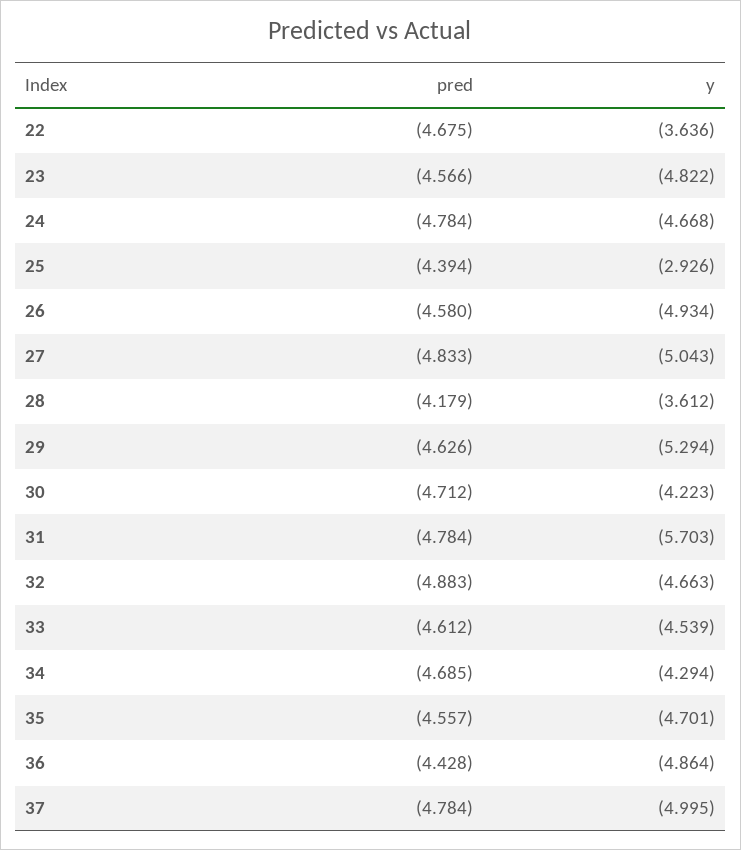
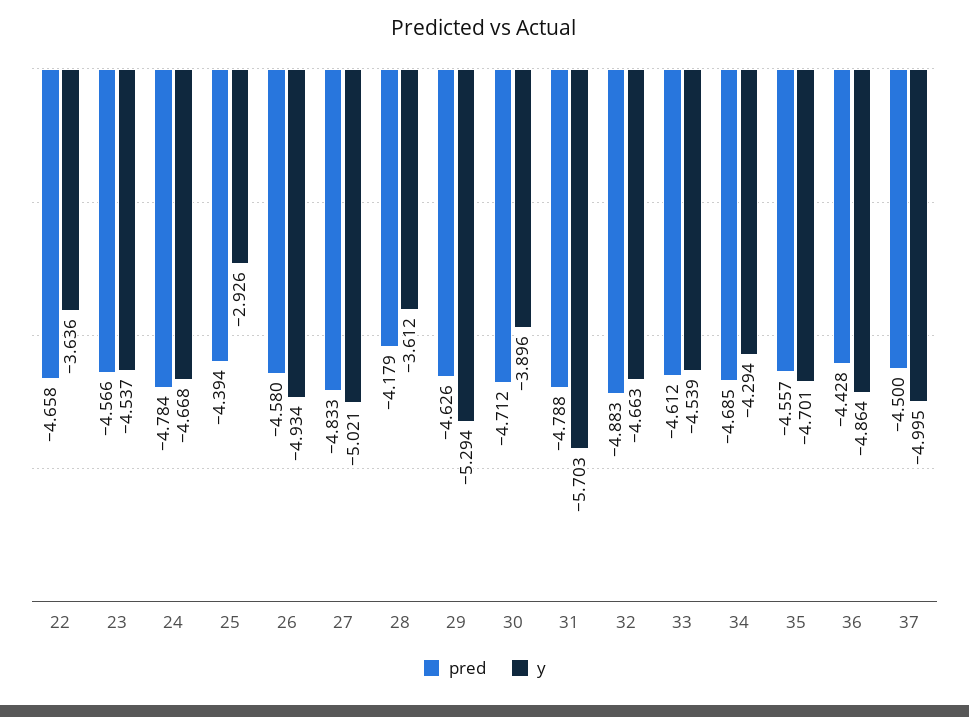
pred, 22: -4.675 -> -4.658
y, 23: -4.822 -> -4.537
y, 27: -5.043 -> -5.021
y, 30: -4.223 -> -3.896
pred, 31: -4.784 -> -4.788
pred, 37: -4.784 -> -4.5

